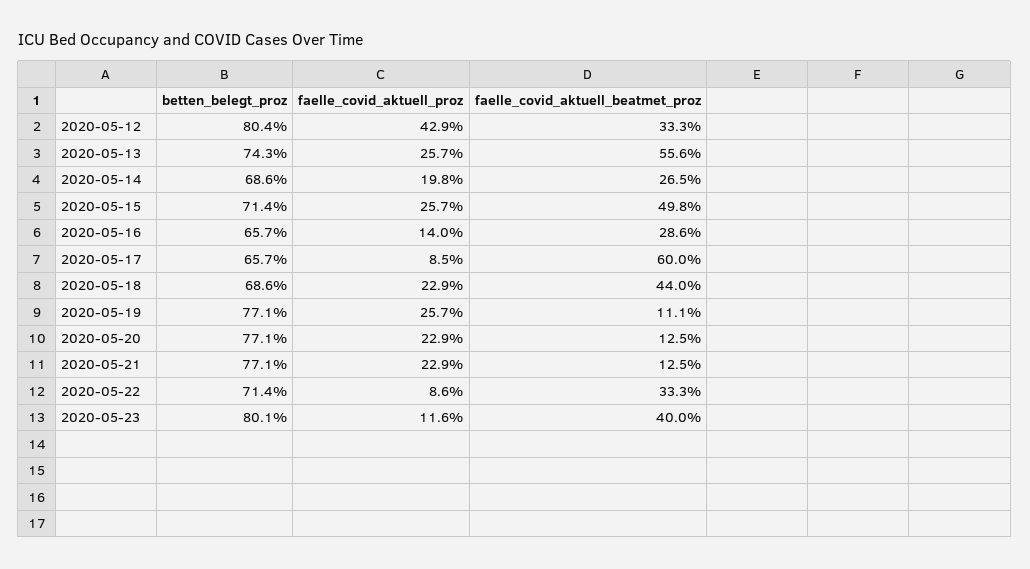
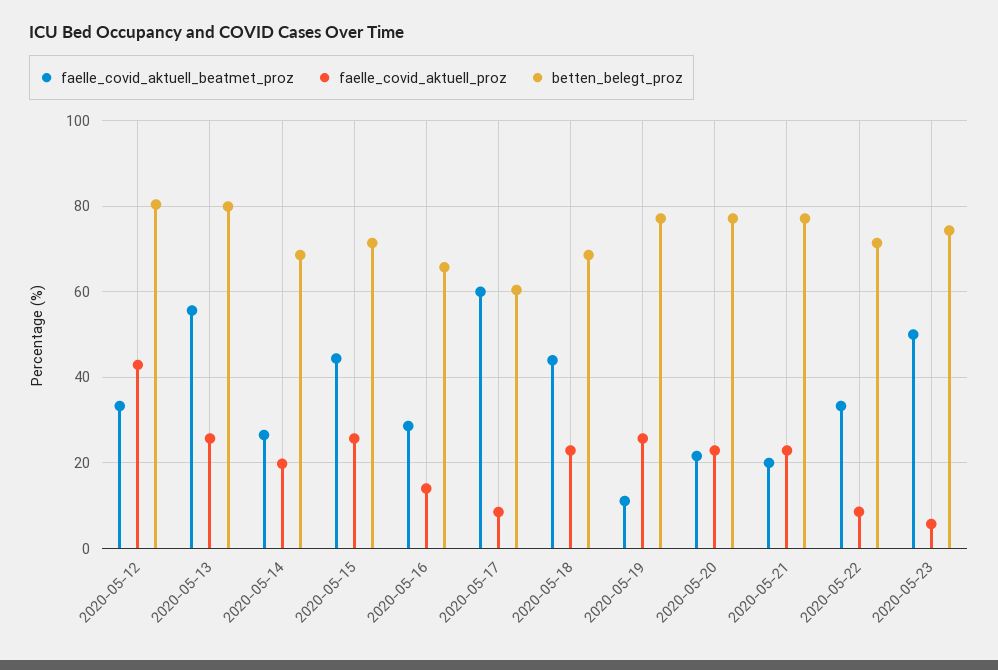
betten_belegt_proz, 2020-05-13: 74.3 -> 80
faelle_covid_aktuell_beatmet_proz, 2020-05-15: 49.8 -> 44
betten_belegt_proz, 2020-05-17: 65.7 -> 60
faelle_covid_aktuell_beatmet_proz, 2020-05-20: 12.5 -> 22
faelle_covid_aktuell_beatmet_proz, 2020-05-21: 12.5 -> 20
betten_belegt_proz, 2020-05-23: 80.1 -> 74
faelle_covid_aktuell_proz, 2020-05-23: 11.6 -> 6
faelle_covid_aktuell_beatmet_proz, 2020-05-23: 40 -> 50

